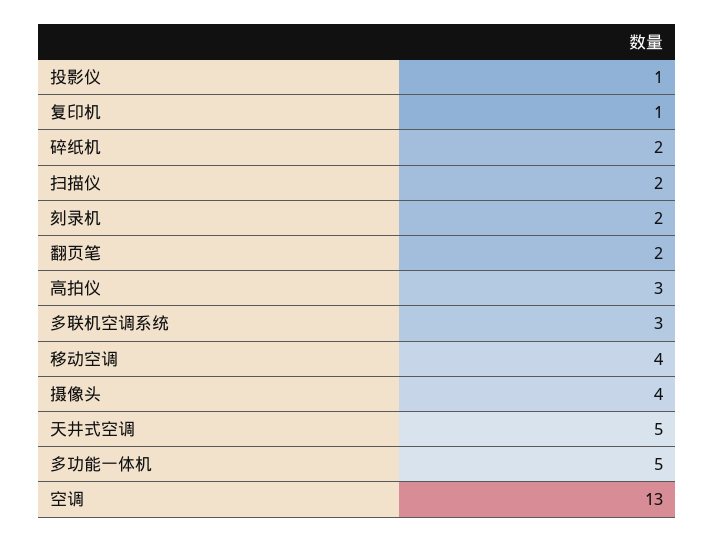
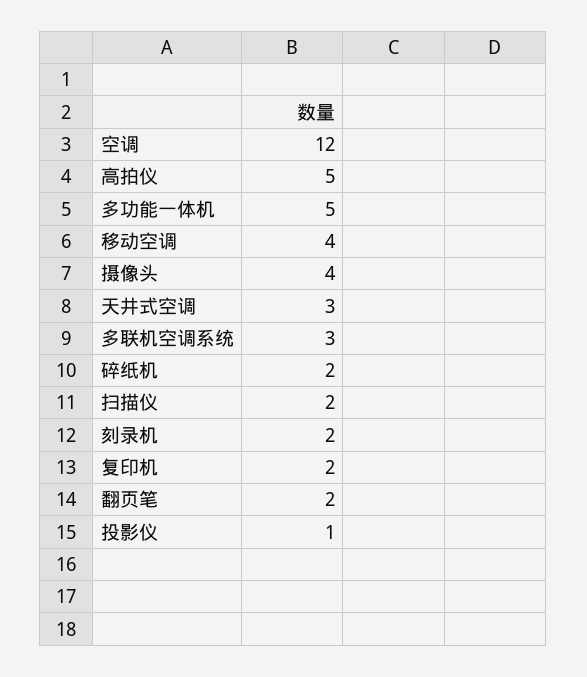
复印机: 1 -> 2
高拍仪: 3 -> 5
天井式空调: 5 -> 3
空调: 13 -> 12

